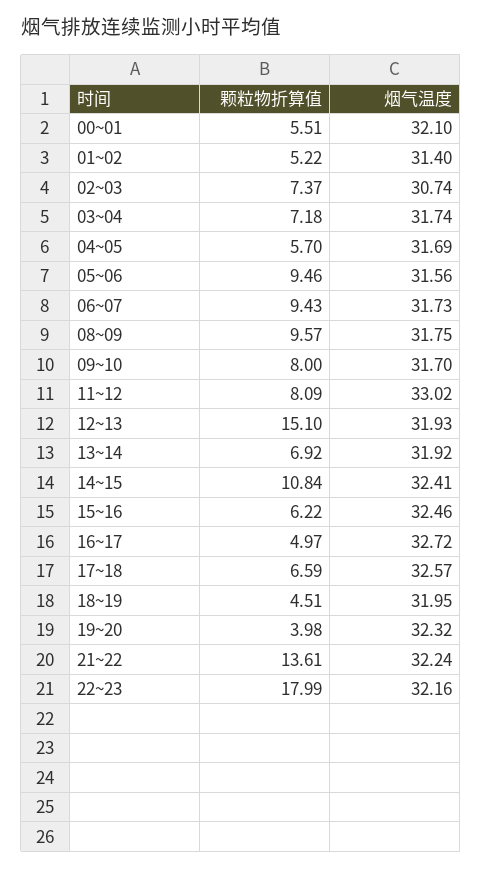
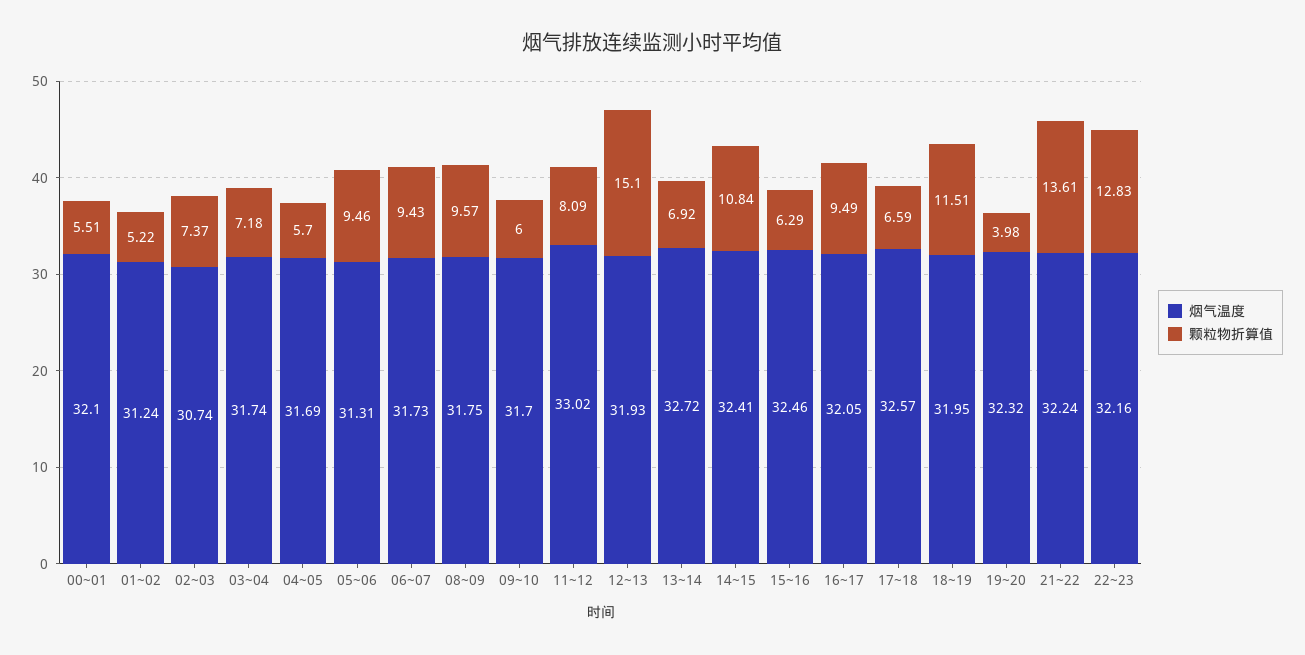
烟气温度, 01~02: 31.4 -> 31.24
烟气温度, 05~06: 31.56 -> 31.31
颗粒物折算值, 09~10: 8 -> 6
烟气温度, 13~14: 31.92 -> 32.72
颗粒物折算值, 15~16: 6.22 -> 6.29
颗粒物折算值, 16~17: 4.97 -> 9.49
烟气温度, 16~17: 32.72 -> 32.05
颗粒物折算值, 18~19: 4.51 -> 11.51
颗粒物折算值, 22~23: 17.99 -> 12.83

